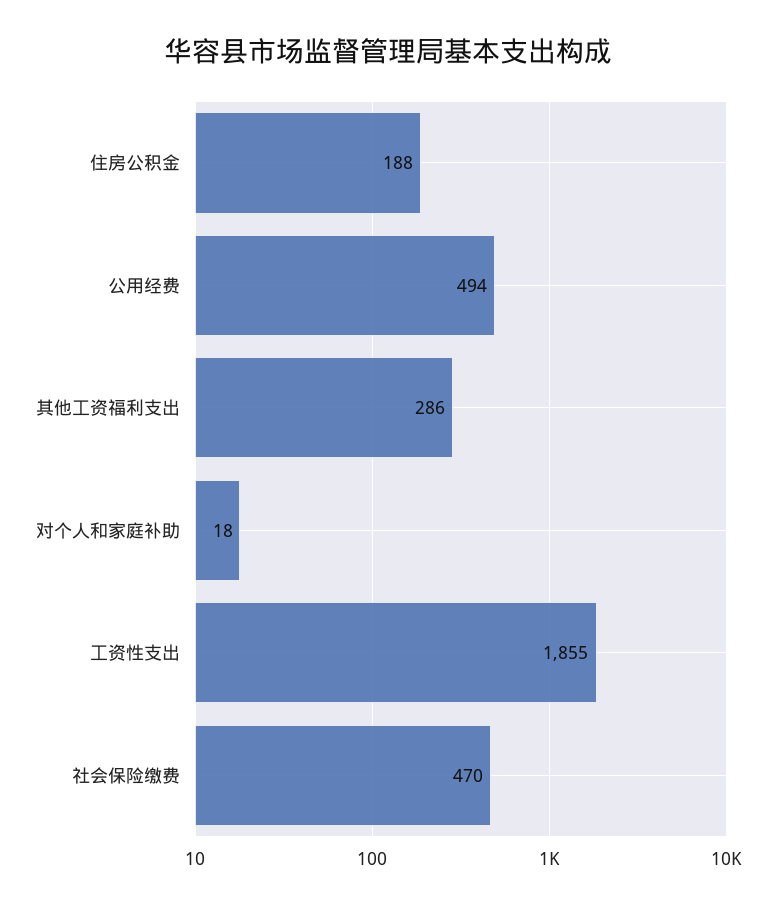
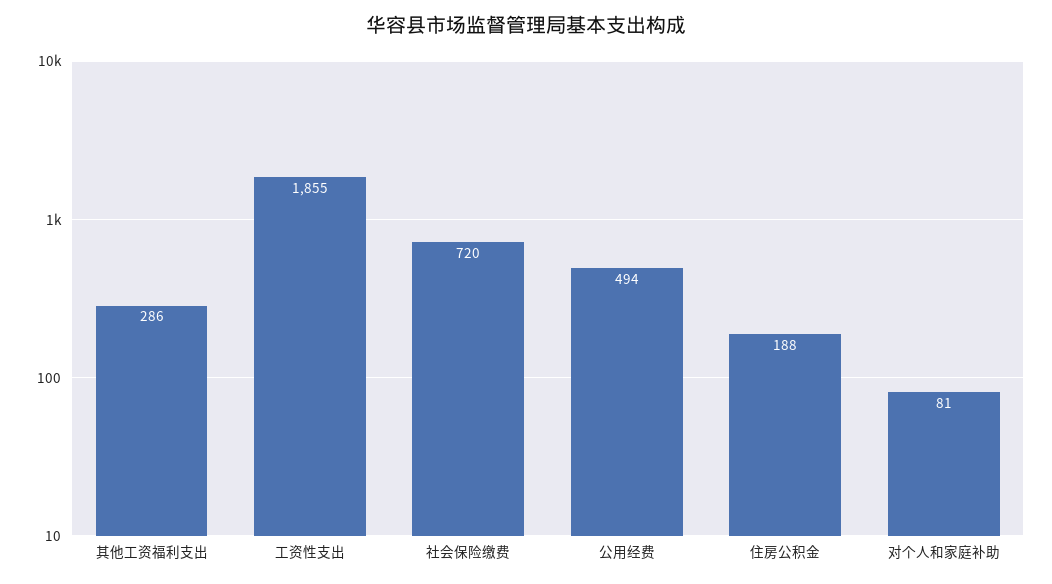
对个人和家庭补助: 18 -> 81
社会保险缴费: 470 -> 720

